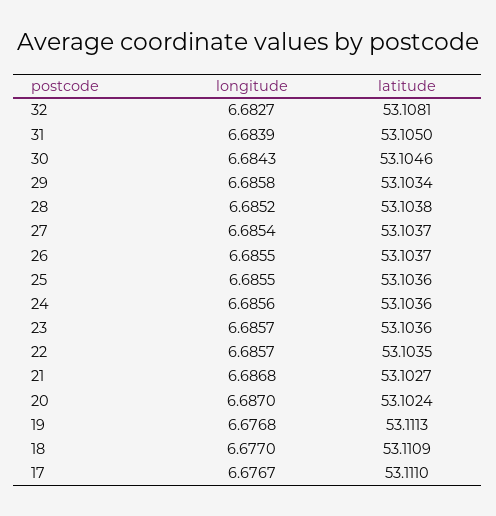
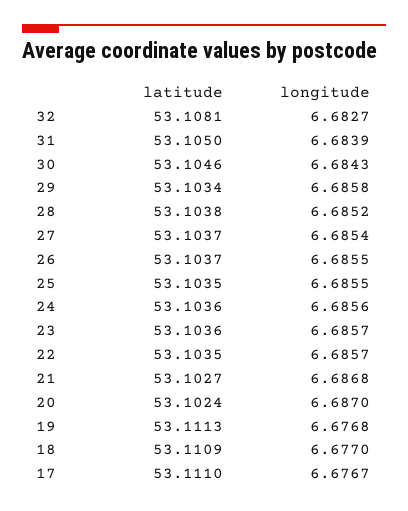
latitude, 25: 53.1036 -> 53.1035

